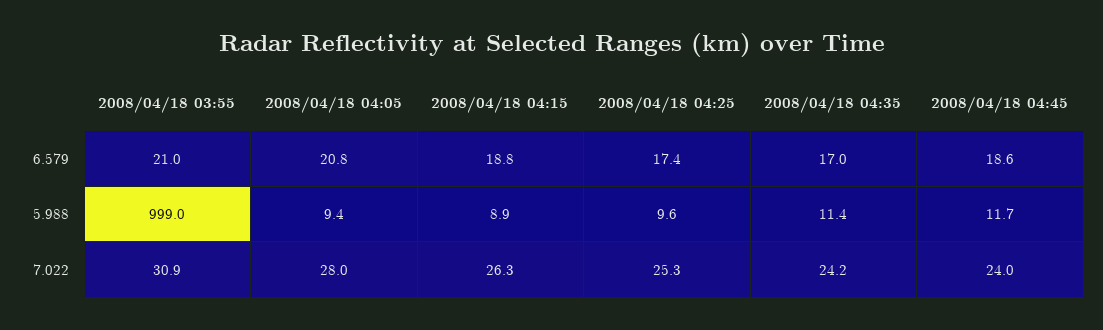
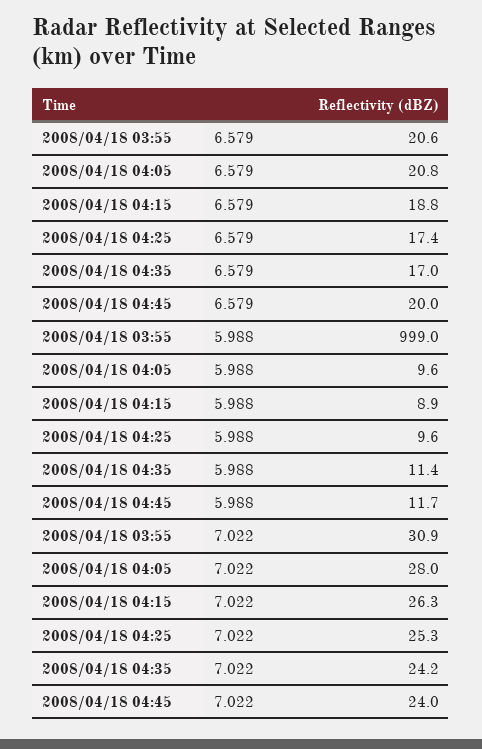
2008/04/18 03:55, 6.579: 21 -> 20.6
2008/04/18 04:45, 6.579: 18.6 -> 20
2008/04/18 04:05, 5.988: 9.4 -> 9.6

